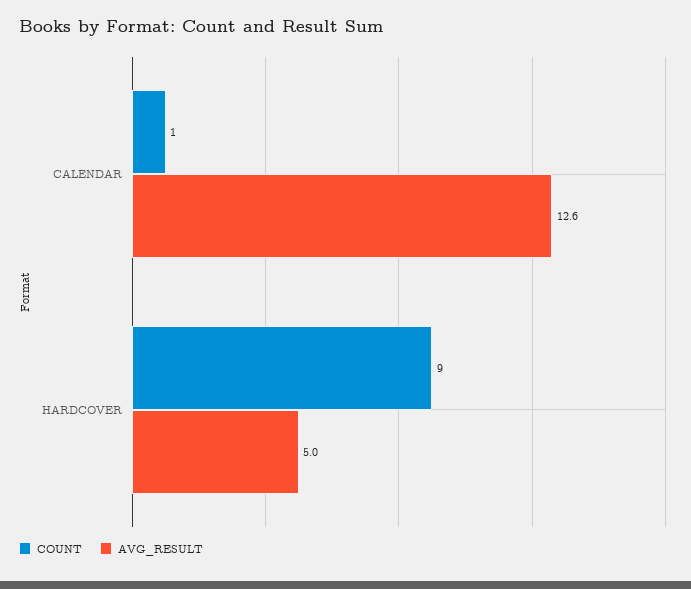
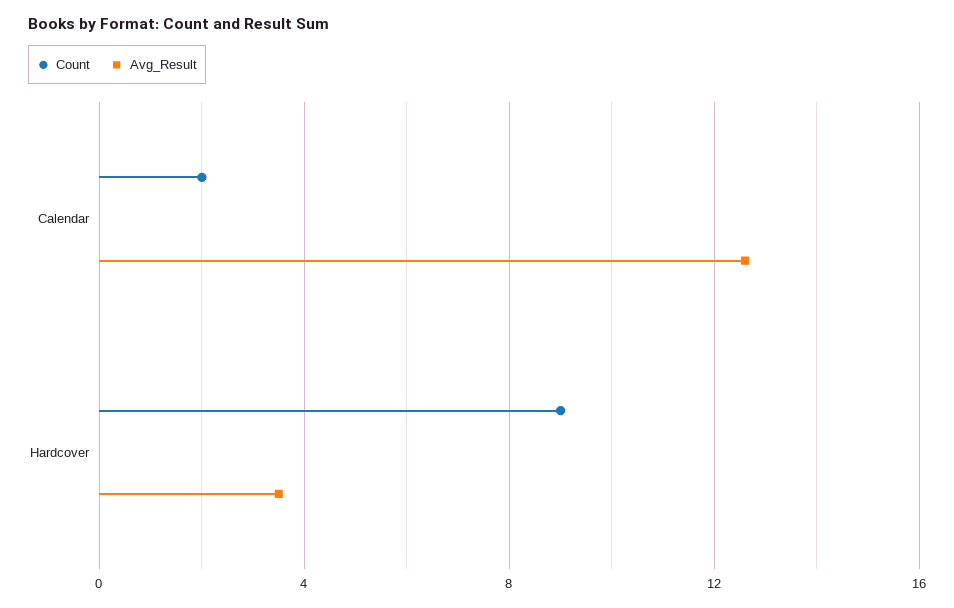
COUNT, CALENDAR: 1 -> 2
AVG_RESULT, HARDCOVER: 5 -> 3.5

